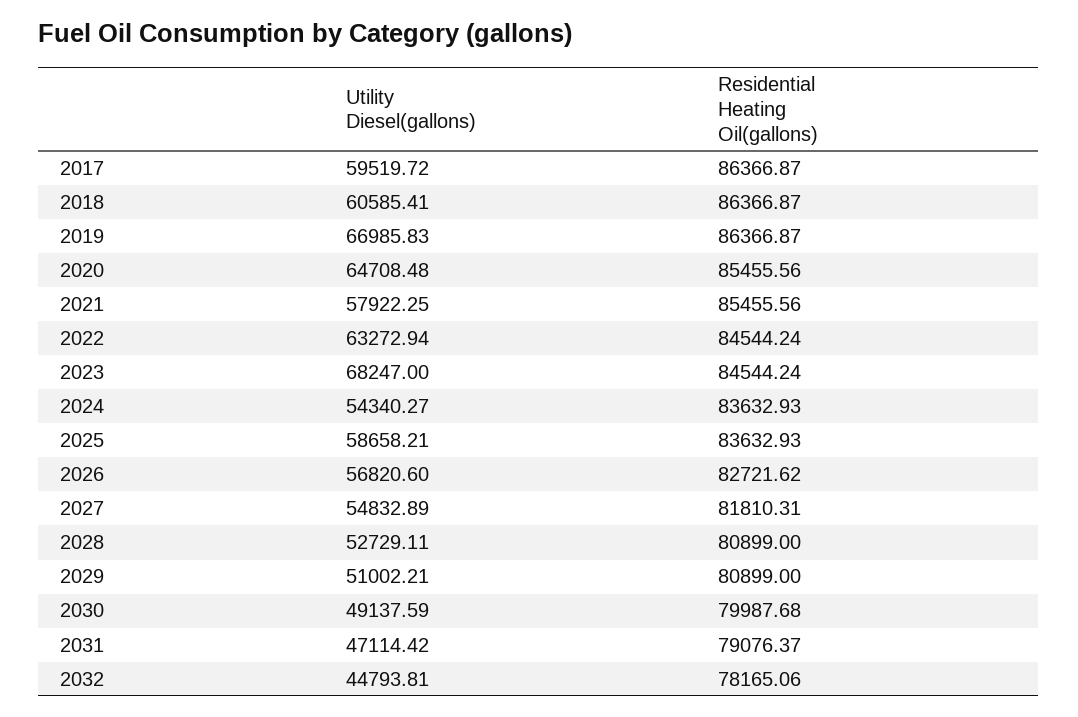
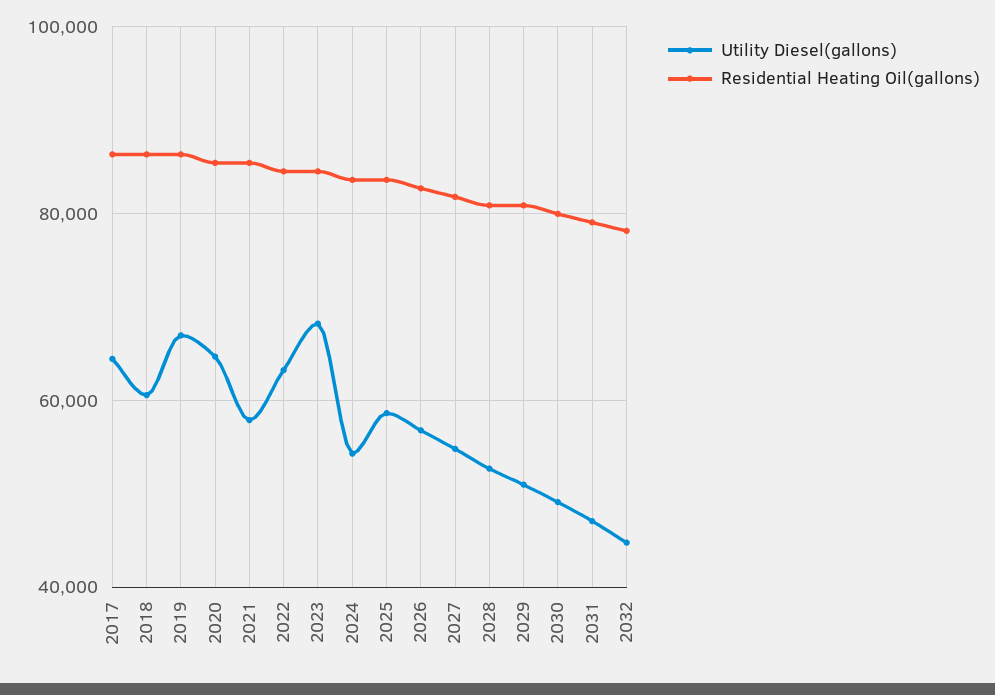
Utility Diesel(gallons), 2017: 59519.72 -> 64000

